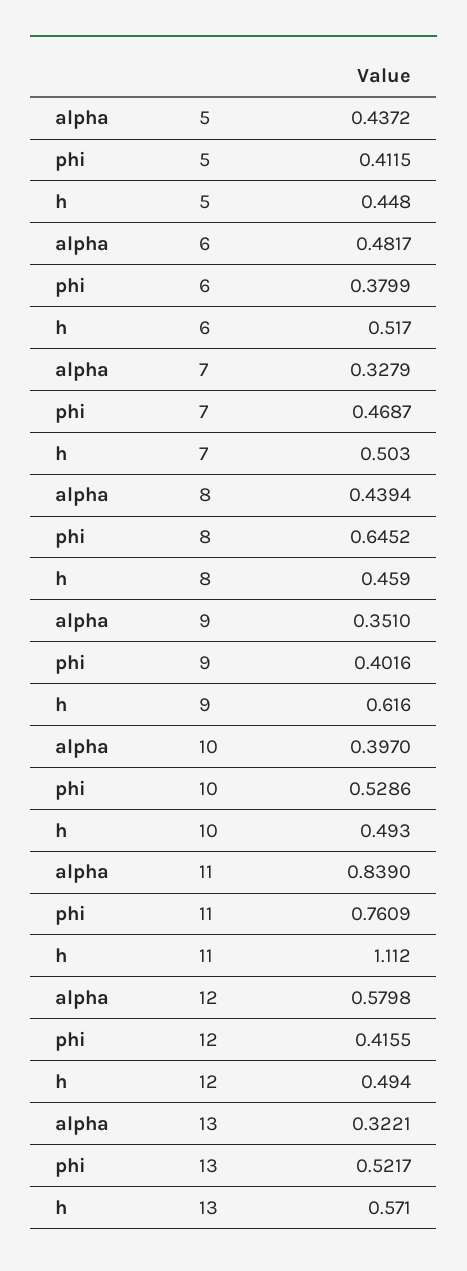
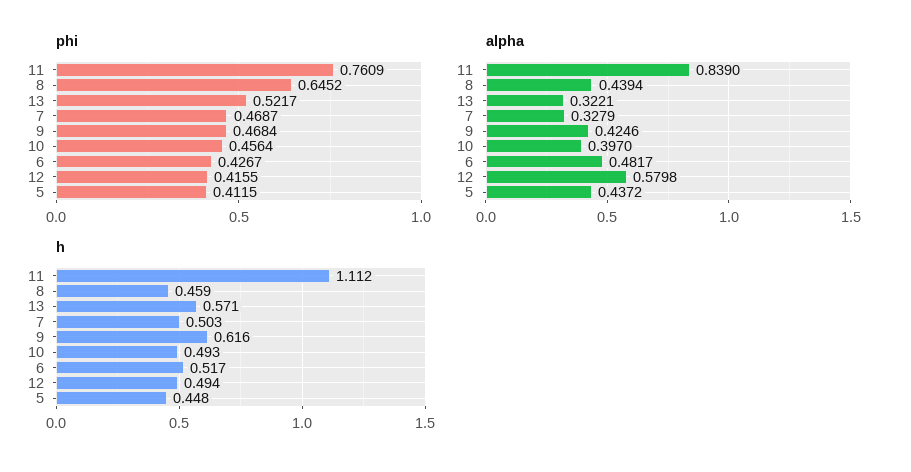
phi, 6: 0.3799 -> 0.4267
alpha, 9: 0.351 -> 0.4246
phi, 9: 0.4016 -> 0.4684
phi, 10: 0.5286 -> 0.4564

